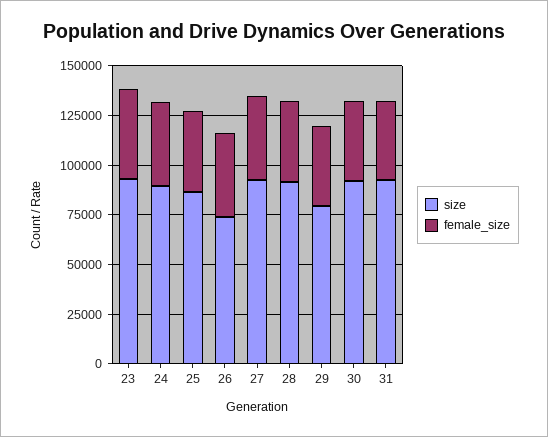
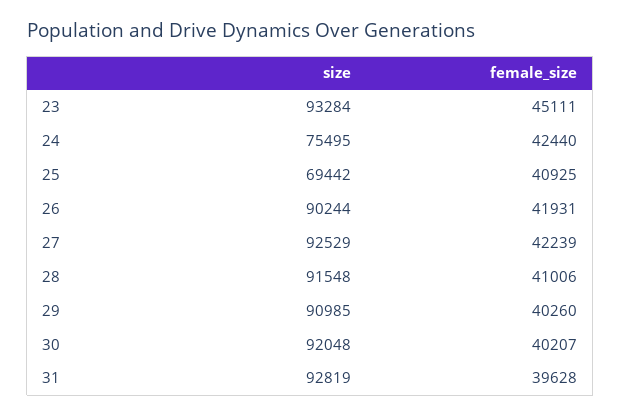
size, 24: 90000 -> 75495
size, 25: 85000 -> 69442
size, 26: 75000 -> 90244
size, 29: 80000 -> 90985

